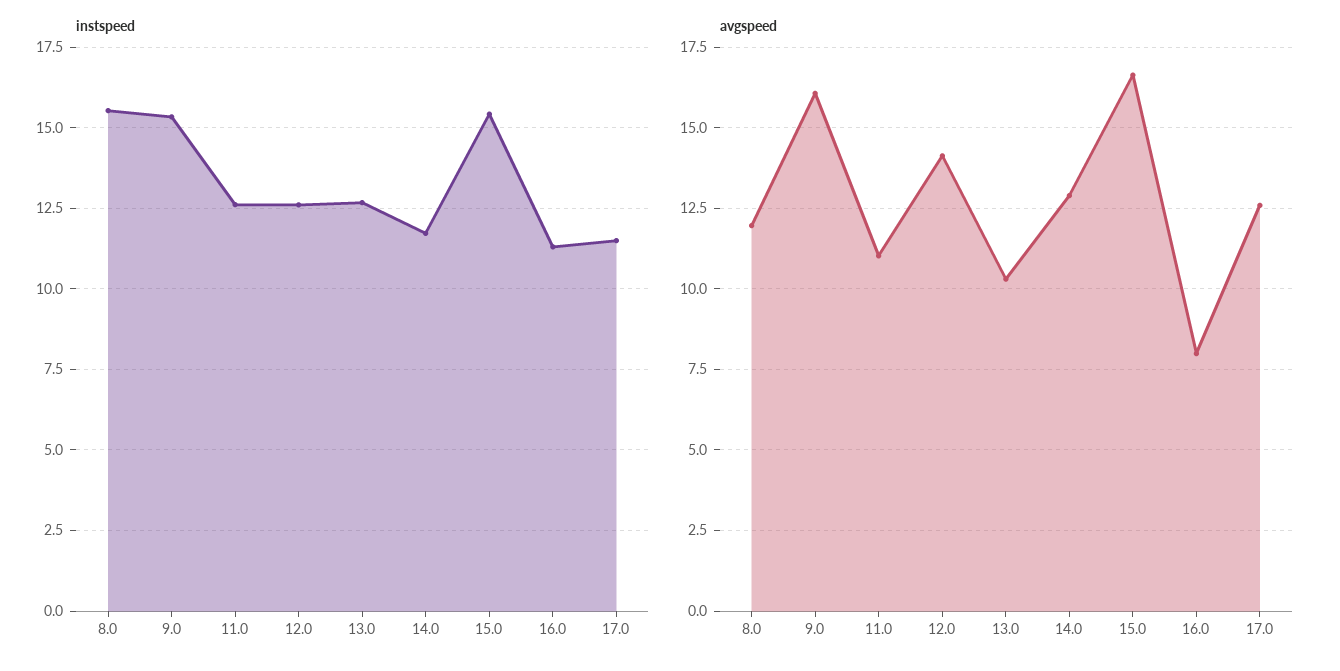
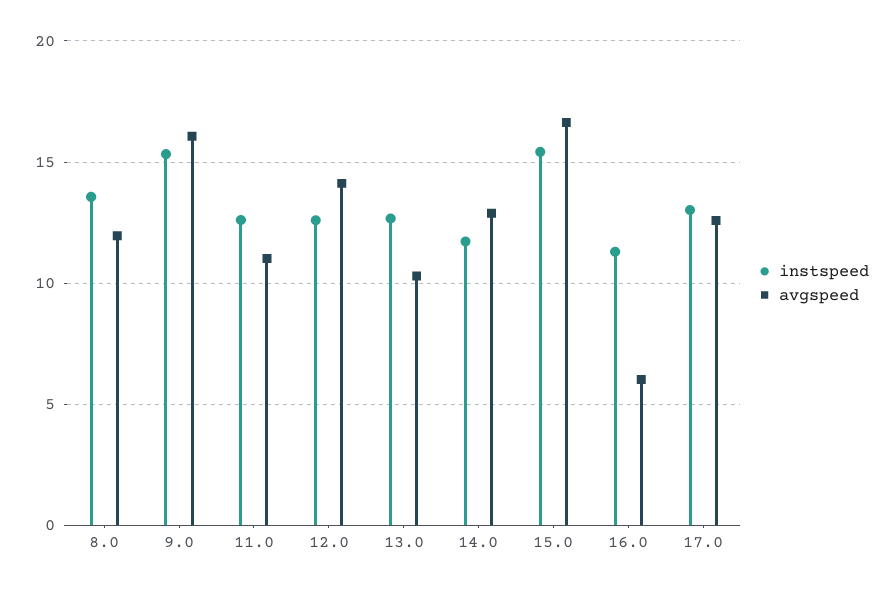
instspeed, 8.0: 15.5 -> 13.5
instspeed, 17.0: 11.5 -> 13
avgspeed, 16.0: 8 -> 6

